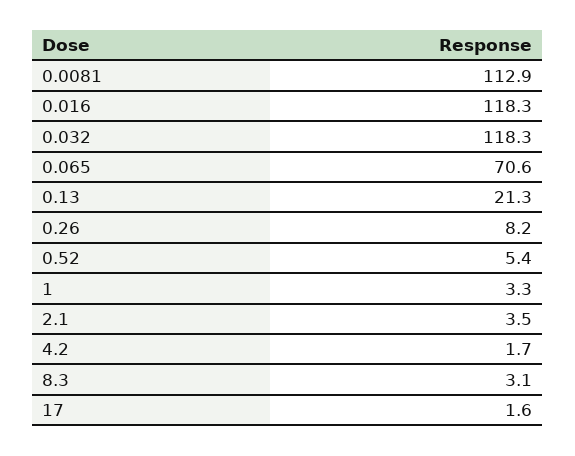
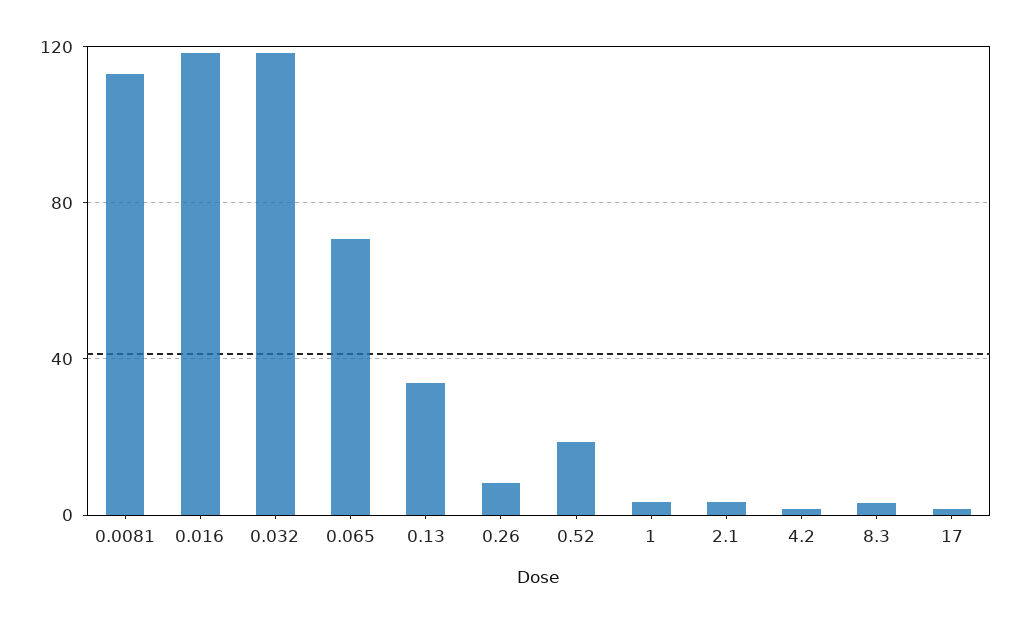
0.13: 21.3 -> 35
0.52: 5.4 -> 20

